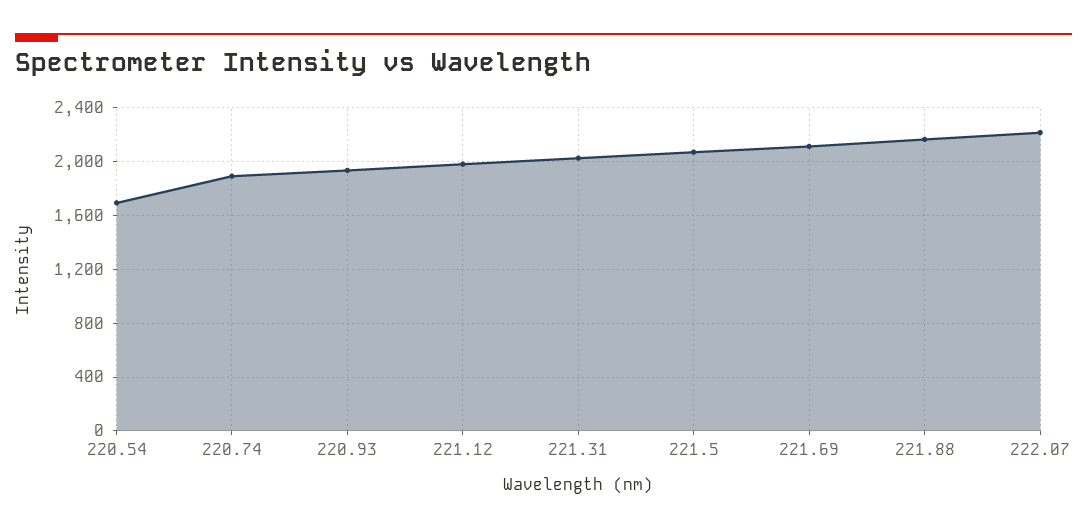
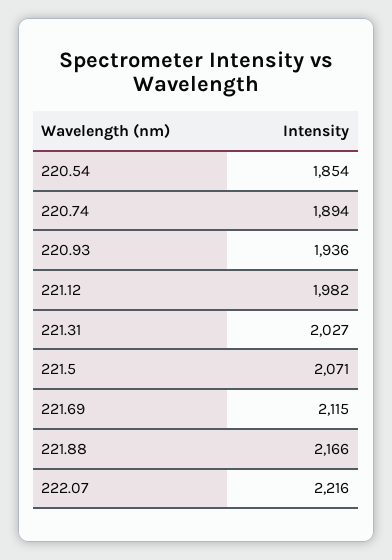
220.54: 1700 -> 1854

